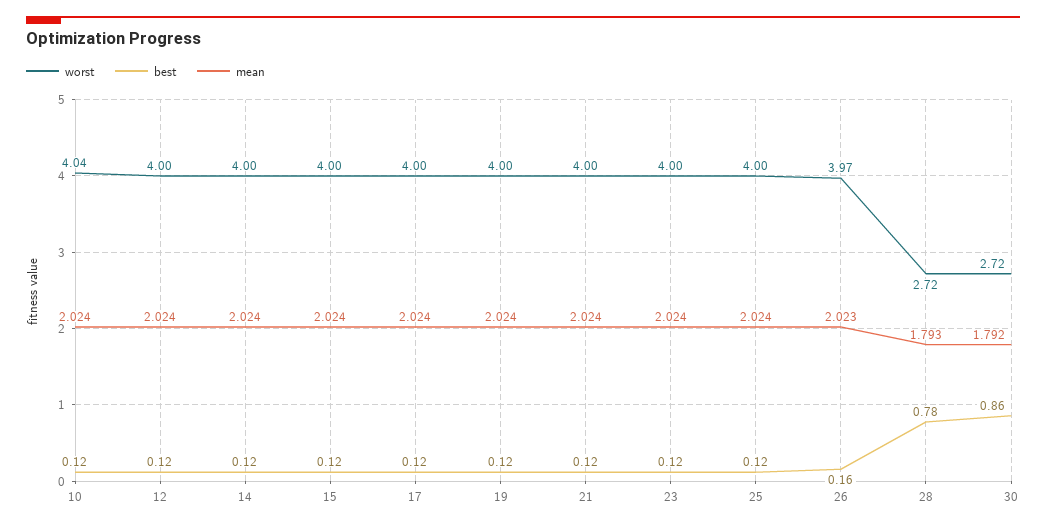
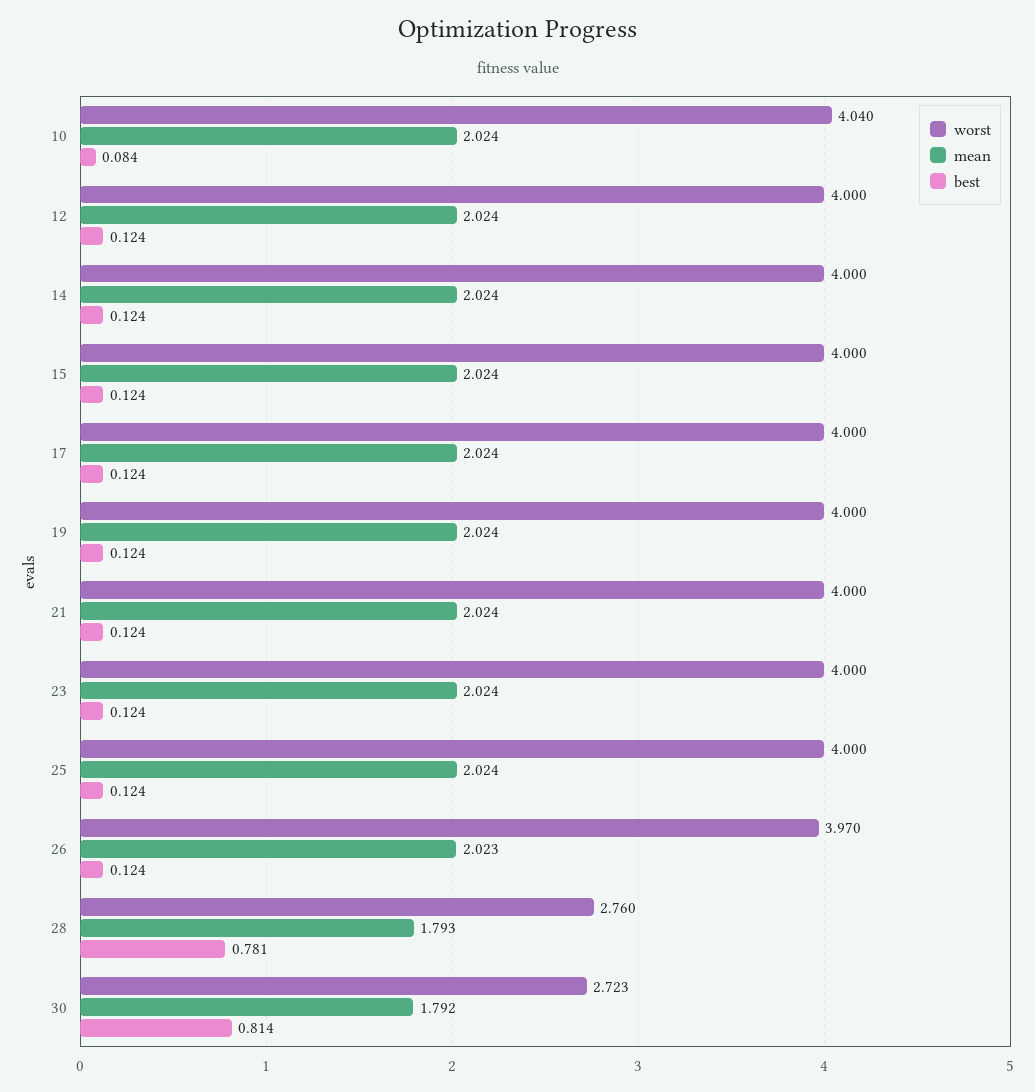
best, 10: 0.12 -> 0.084
best, 26: 0.16 -> 0.124
worst, 28: 2.72 -> 2.76
best, 30: 0.86 -> 0.814

